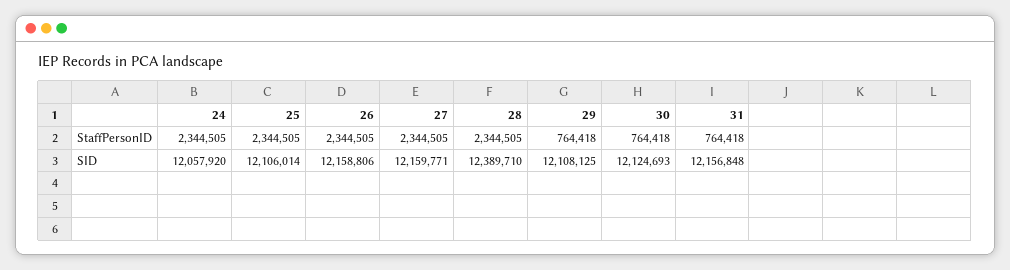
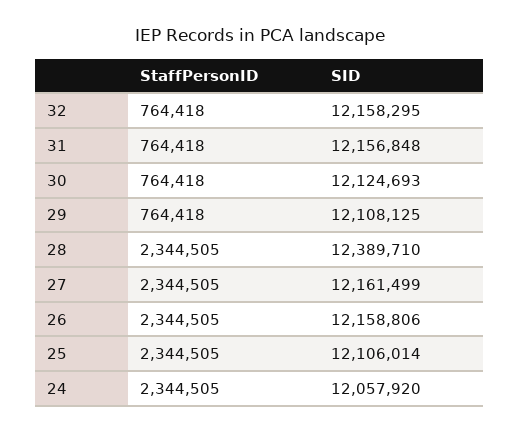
27, SID: 12159771 -> 12161499
32, StaffPersonID: none -> 764418
32, SID: none -> 12158295

